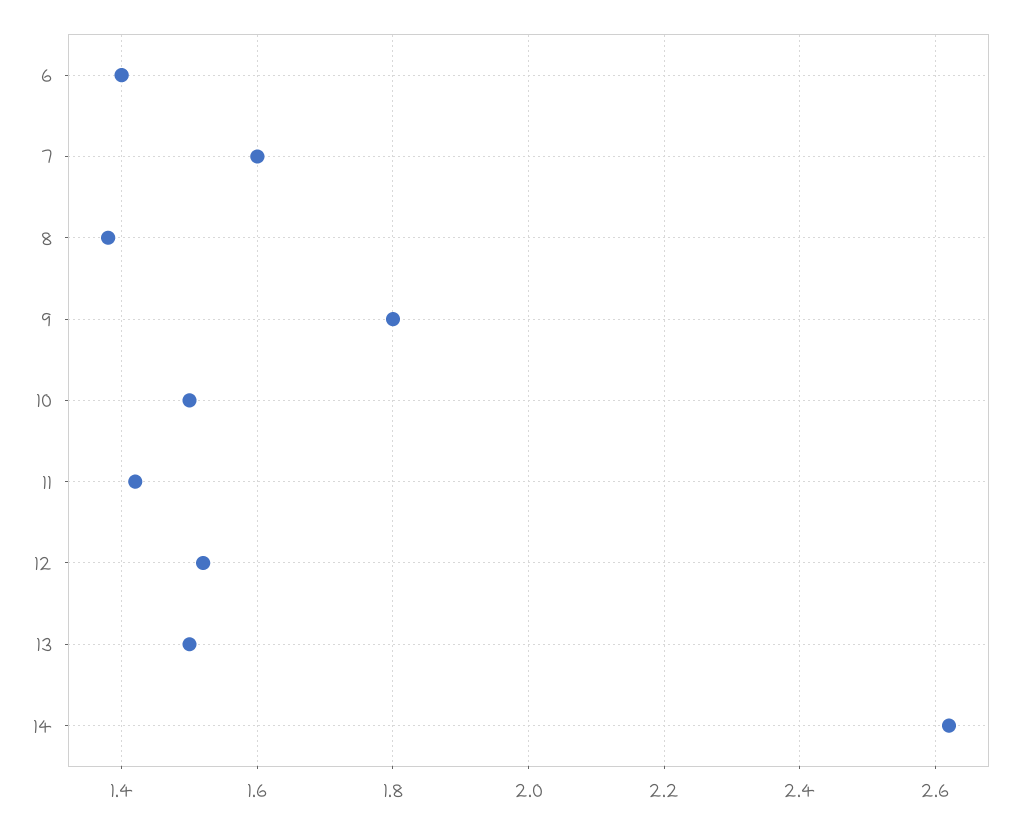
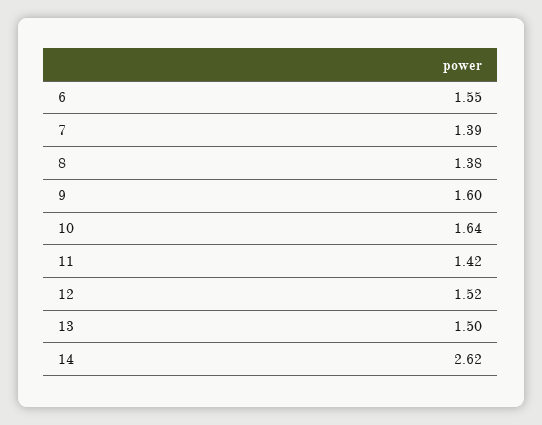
6: 1.4 -> 1.55
7: 1.6 -> 1.39
9: 1.8 -> 1.6
10: 1.5 -> 1.64

